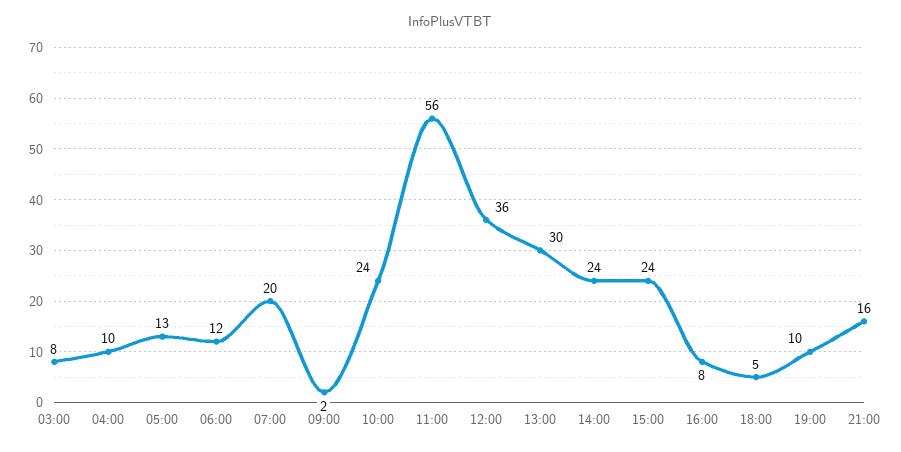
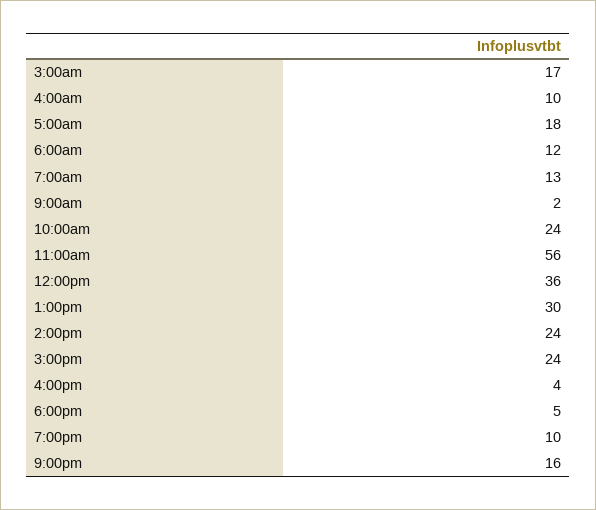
03:00: 8 -> 17
05:00: 13 -> 18
07:00: 20 -> 13
16:00: 8 -> 4

